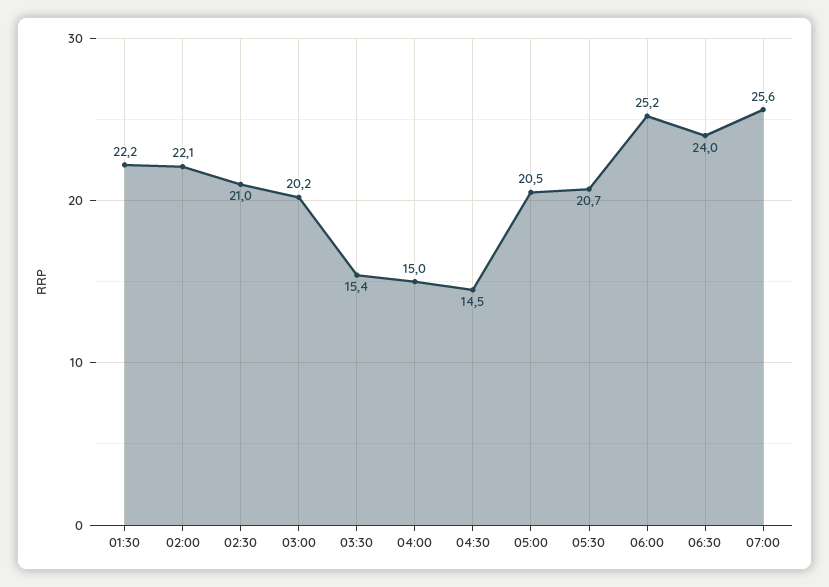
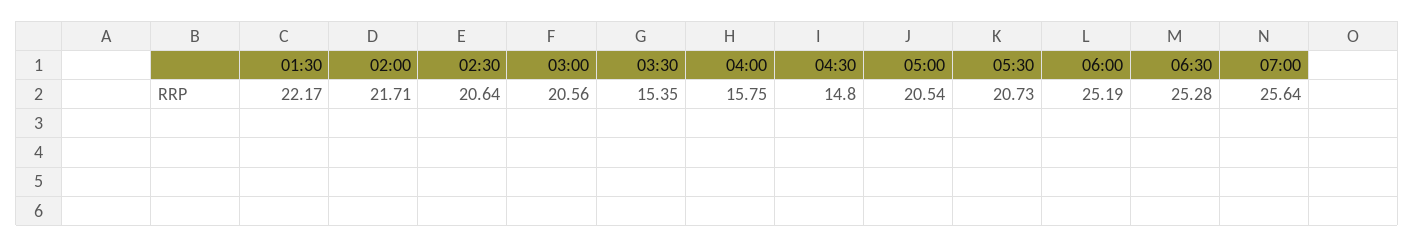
02:00: 22.1 -> 21.71
02:30: 21 -> 20.64
03:00: 20.2 -> 20.56
04:00: 15 -> 15.75
04:30: 14.5 -> 14.8
06:30: 24 -> 25.28

